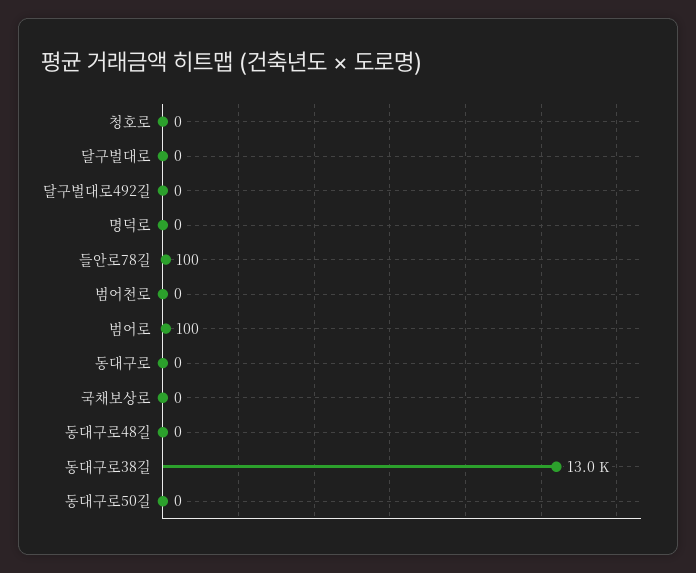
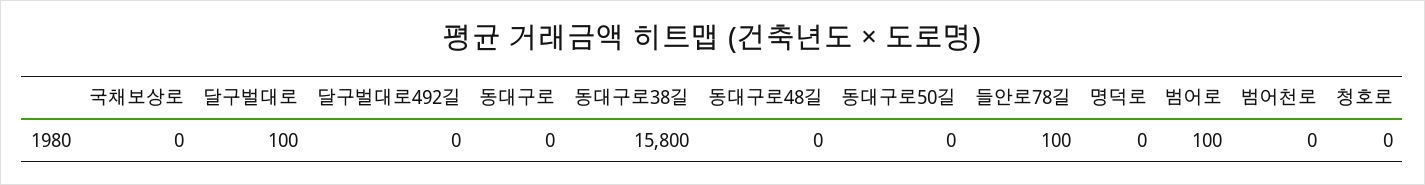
달구벌대로: 0 -> 100
동대구로38길: 13000 -> 15800

